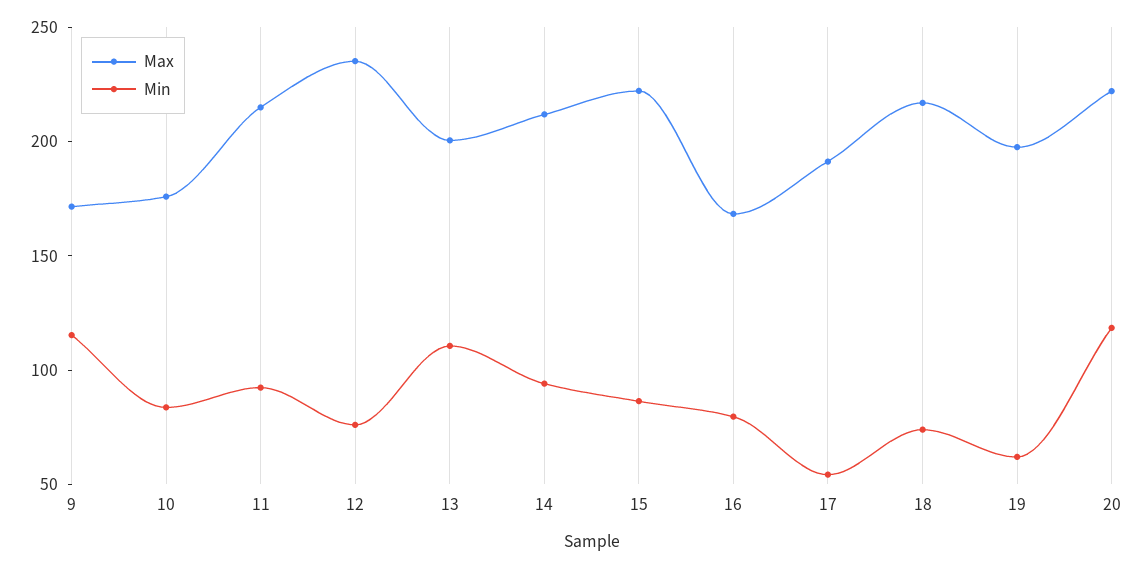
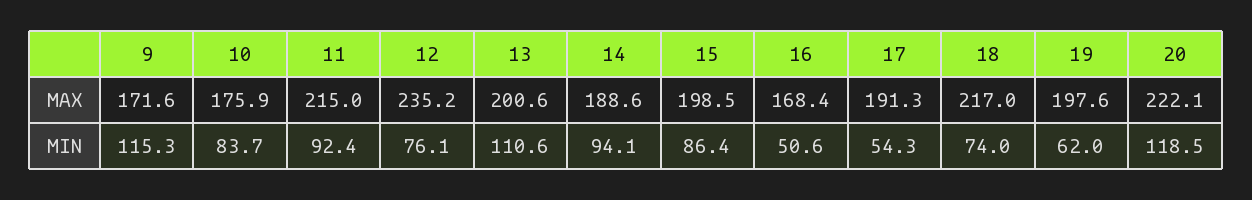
Max, 14: 210 -> 188.6
Max, 15: 220 -> 198.5
Min, 16: 80 -> 50.6

